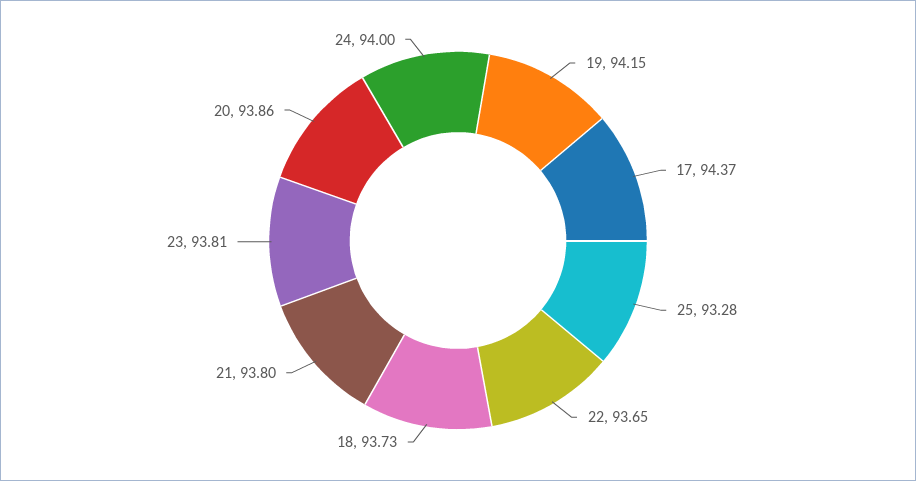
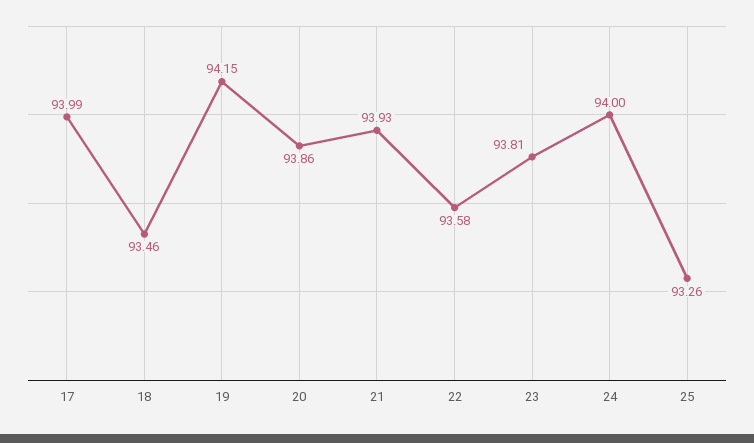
17: 94.37 -> 93.99
25: 93.28 -> 93.26
22: 93.65 -> 93.58
18: 93.73 -> 93.46
21: 93.8 -> 93.93

